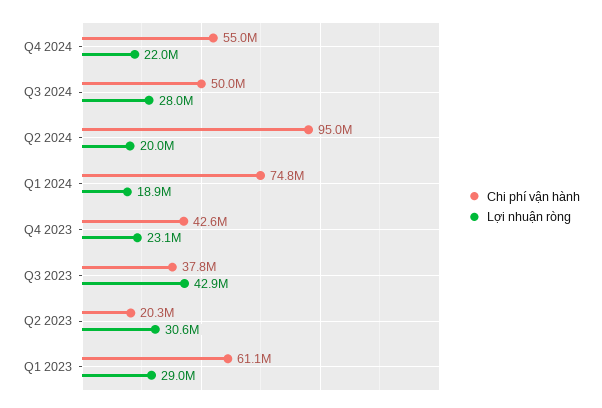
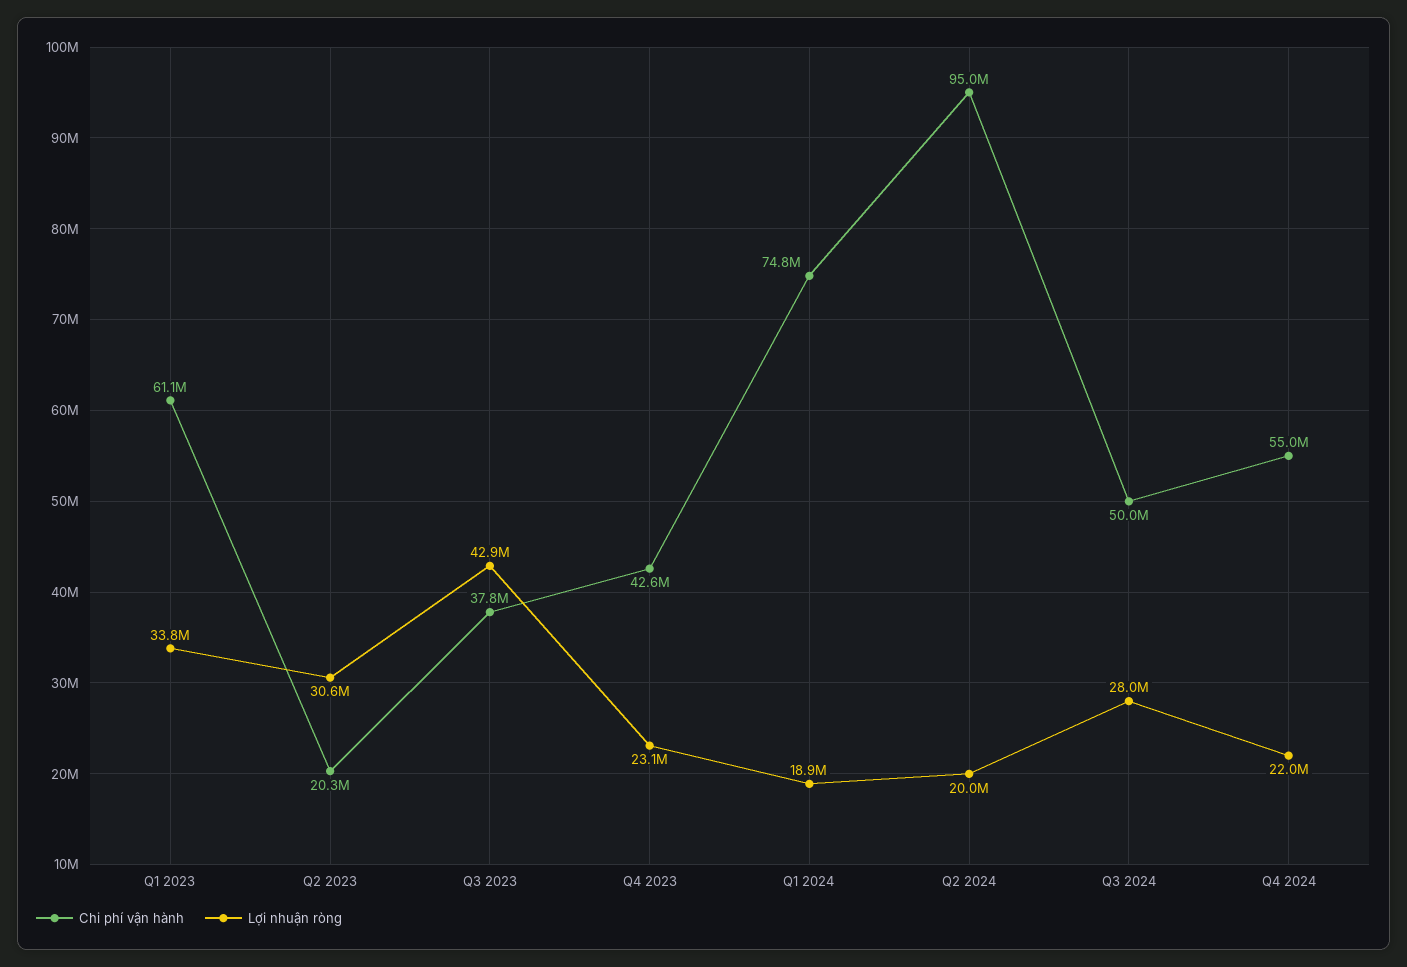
Lợi nhuận ròng, Q1 2023: 29000000 -> 33800000

